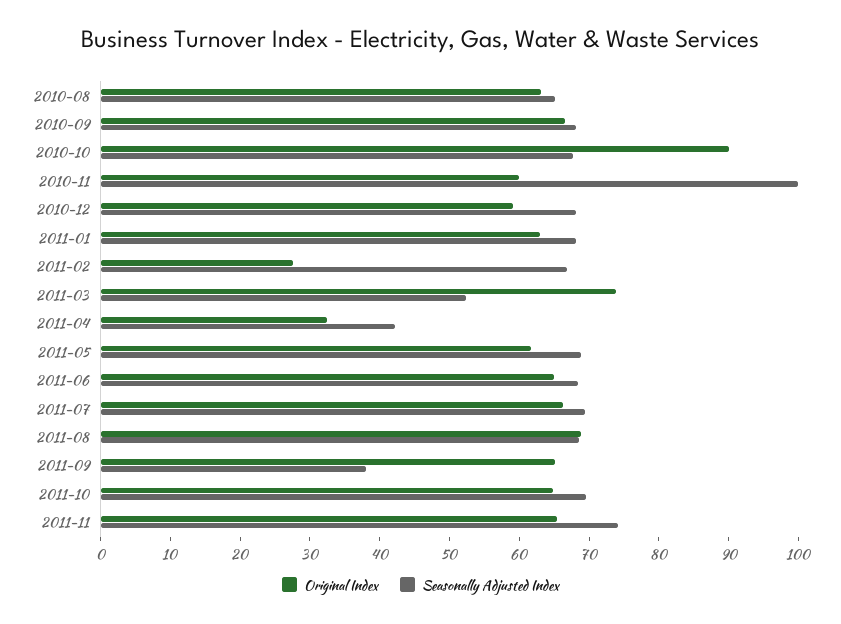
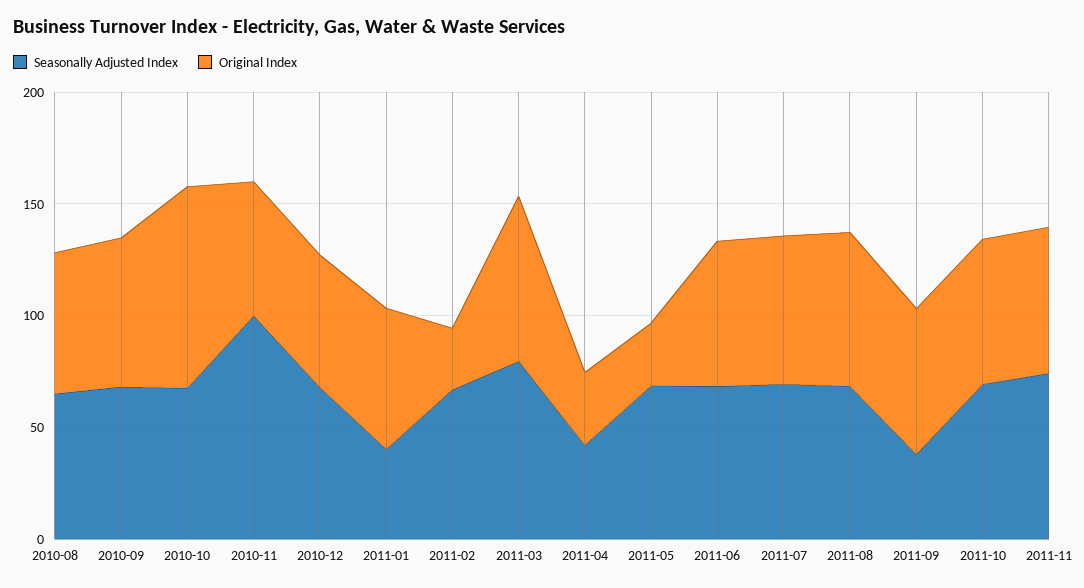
Seasonally Adjusted Index, 2011-01: 68 -> 40
Seasonally Adjusted Index, 2011-03: 52 -> 80
Original Index, 2011-05: 62 -> 30

